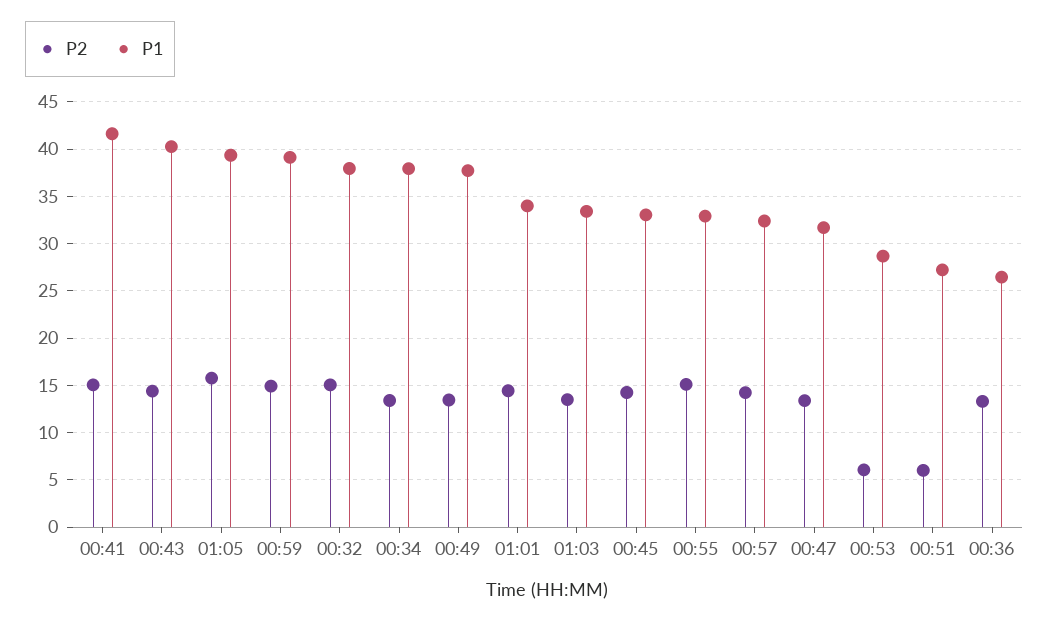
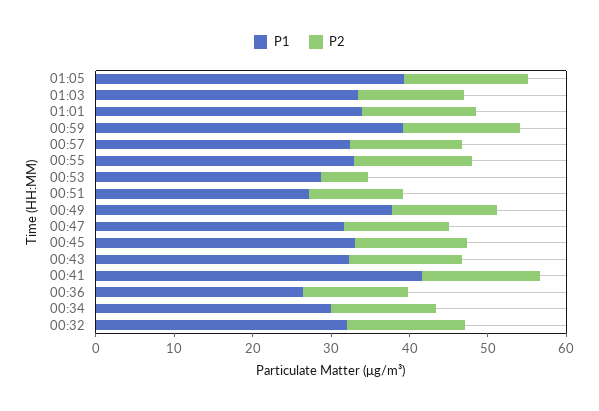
P1, 00:43: 40 -> 32
P1, 00:32: 38 -> 32
P1, 00:34: 38 -> 30
P2, 00:51: 6 -> 12

